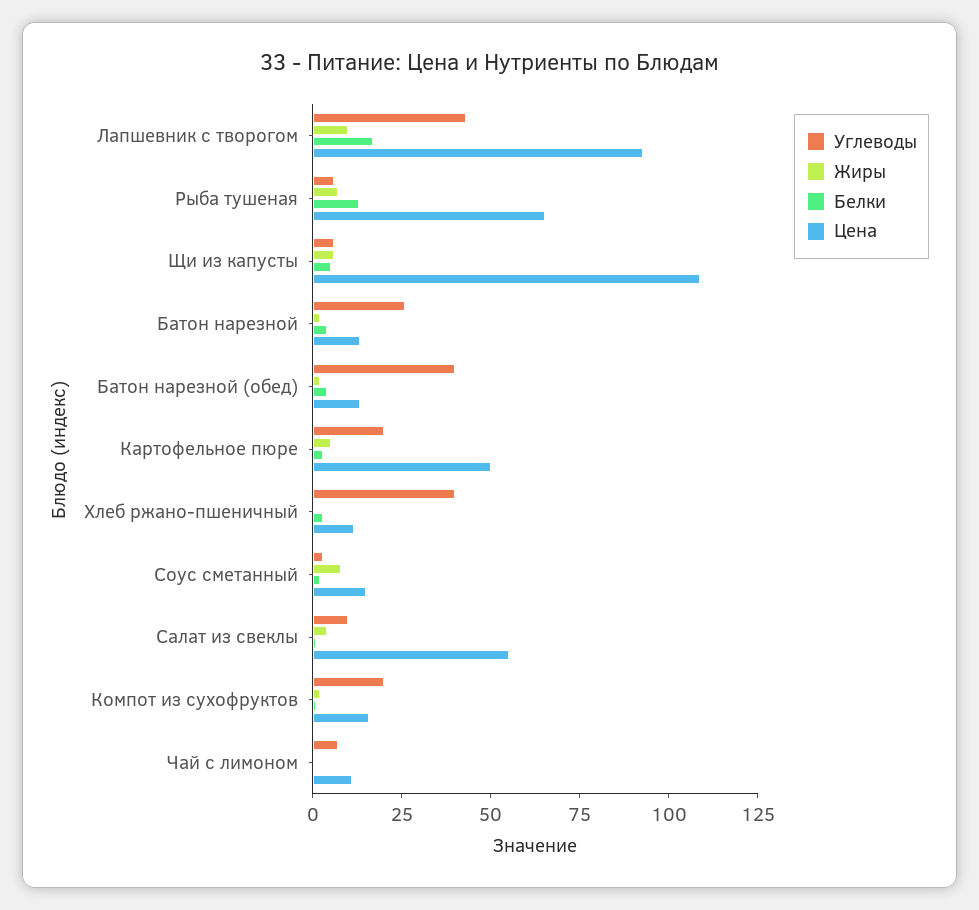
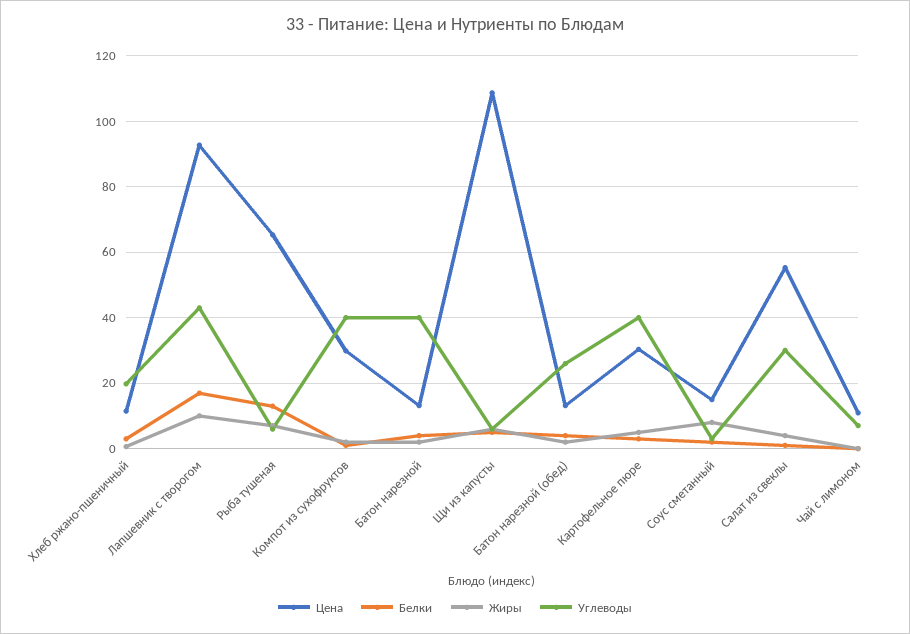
Углеводы, Батон нарезной: 25 -> 40
Углеводы, Батон нарезной (обед): 40 -> 26
Углеводы, Картофельное пюре: 20 -> 40
Цена, Картофельное пюре: 50 -> 30
Углеводы, Хлеб ржано-пшеничный: 40 -> 20
Углеводы, Салат из свеклы: 10 -> 30
Углеводы, Компот из сухофруктов: 20 -> 40
Цена, Компот из сухофруктов: 15 -> 30

